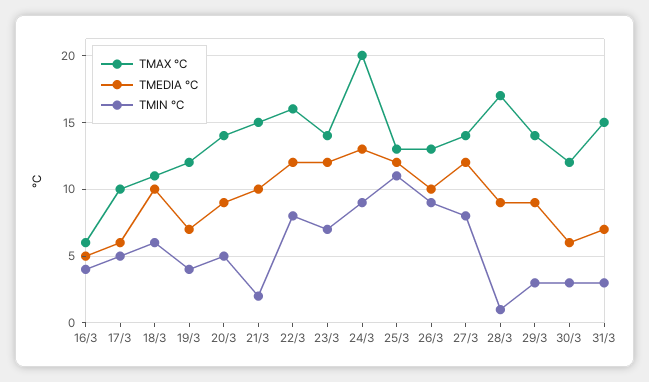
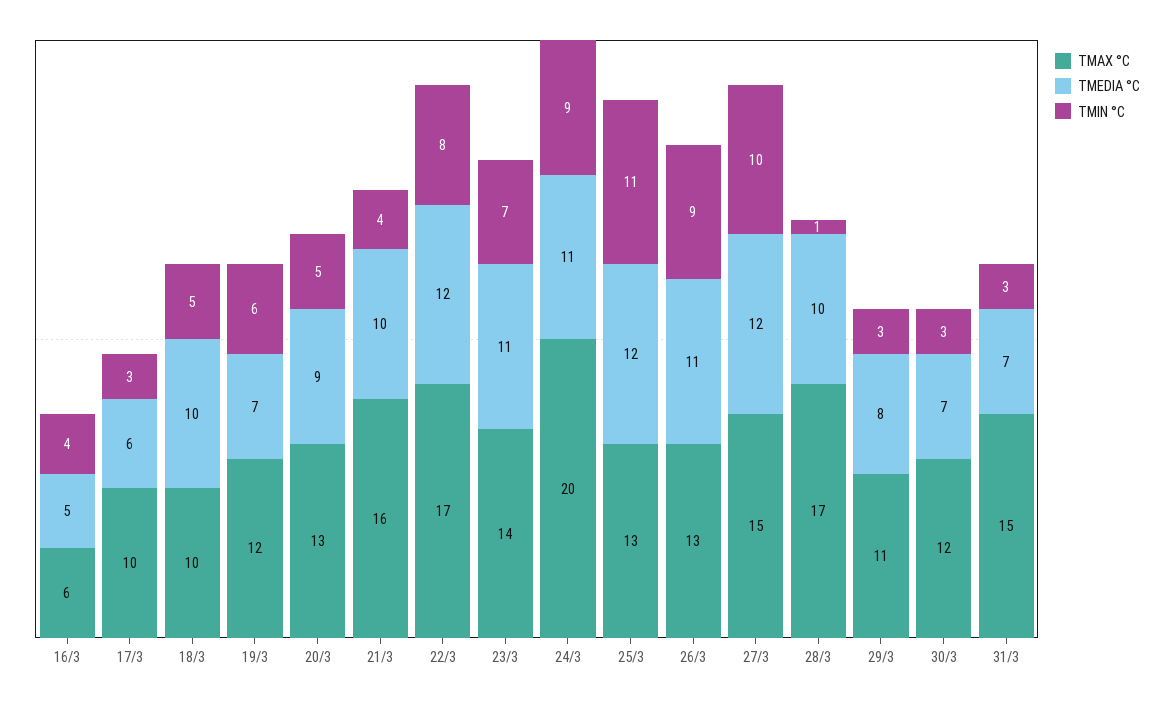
TMIN °C, 17/3: 5 -> 3
TMAX °C, 18/3: 11 -> 10
TMIN °C, 18/3: 6 -> 5
TMIN °C, 19/3: 4 -> 6
TMAX °C, 20/3: 14 -> 13
TMAX °C, 21/3: 15 -> 16
TMIN °C, 21/3: 2 -> 4
TMAX °C, 22/3: 16 -> 17
TMEDIA °C, 23/3: 12 -> 11
TMEDIA °C, 24/3: 13 -> 11
TMEDIA °C, 26/3: 10 -> 11
TMAX °C, 27/3: 14 -> 15
TMIN °C, 27/3: 8 -> 10
TMEDIA °C, 28/3: 9 -> 10
TMAX °C, 29/3: 14 -> 11
TMEDIA °C, 29/3: 9 -> 8
TMEDIA °C, 30/3: 6 -> 7

